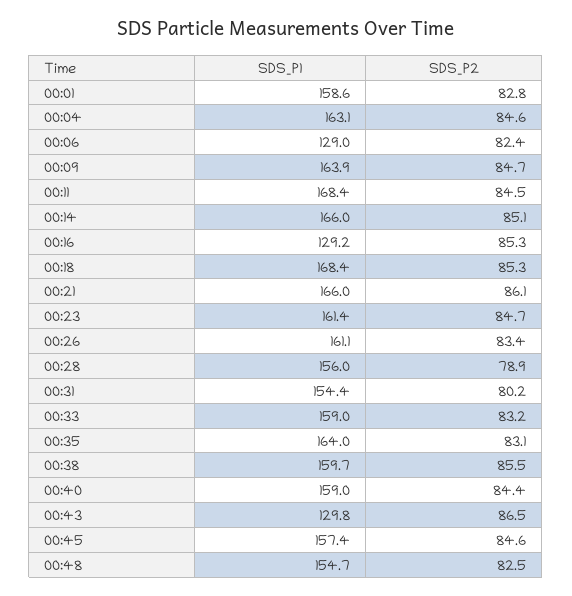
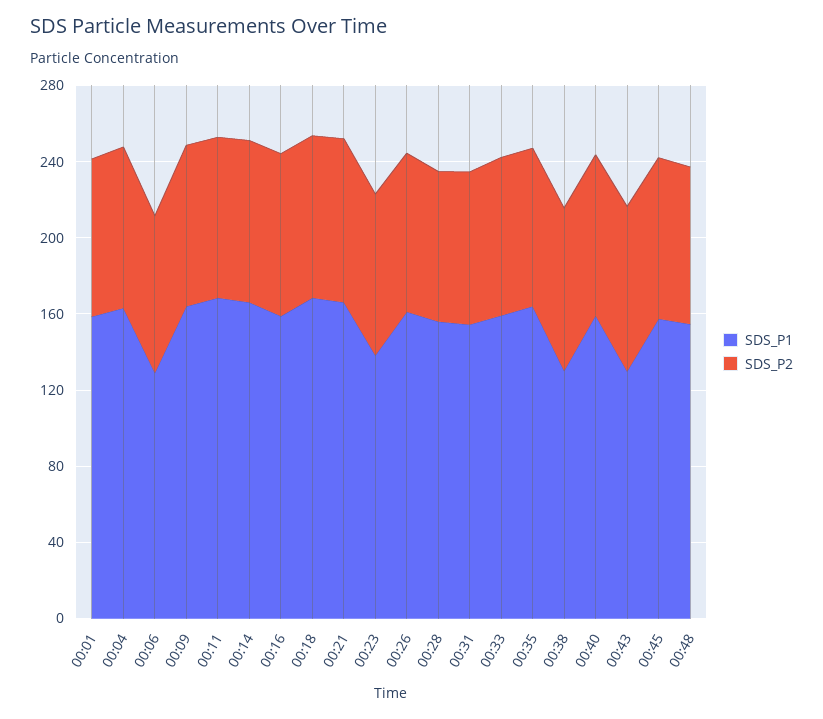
SDS_P1, 00:16: 129.2 -> 160
SDS_P1, 00:23: 161.4 -> 140
SDS_P1, 00:38: 159.7 -> 130

